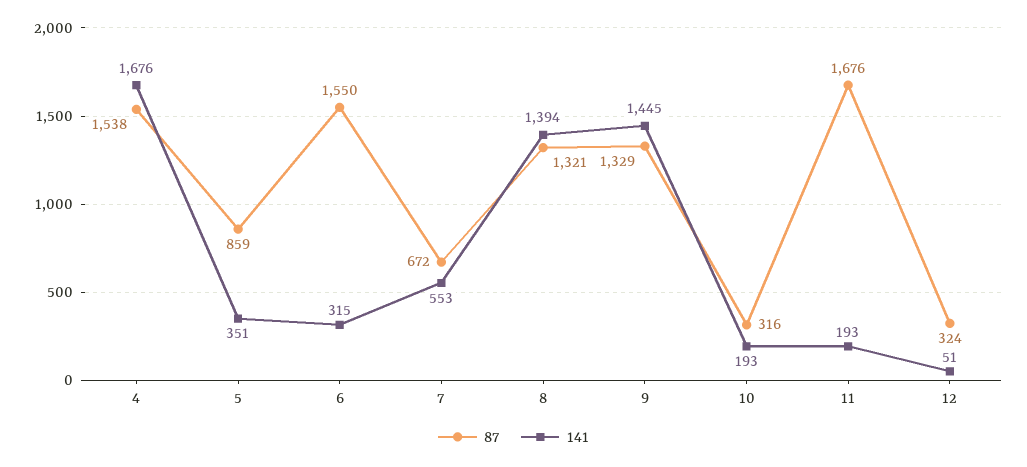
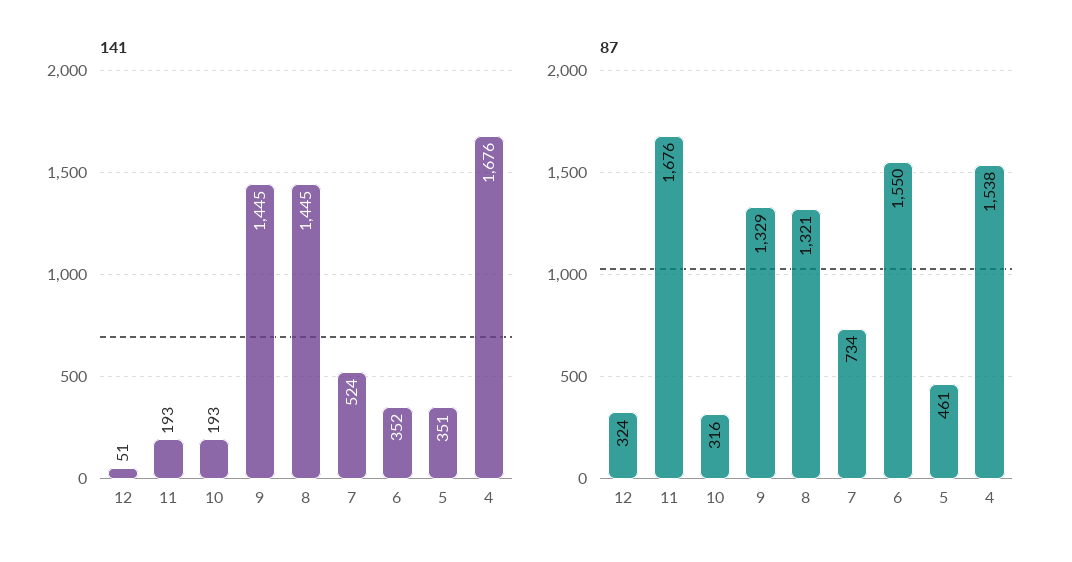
87, 5: 859 -> 461
141, 6: 315 -> 352
87, 7: 672 -> 734
141, 7: 553 -> 524
141, 8: 1394 -> 1445

